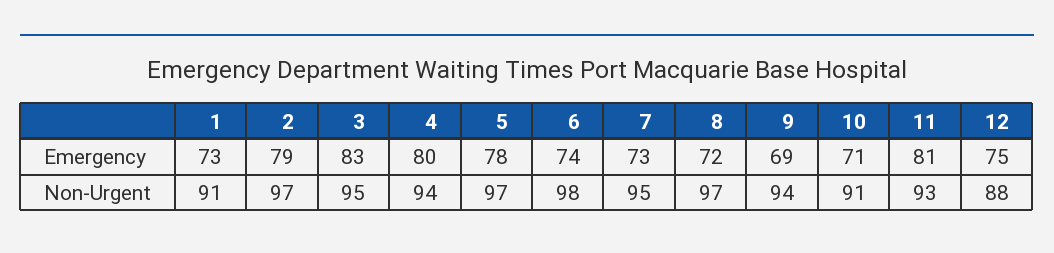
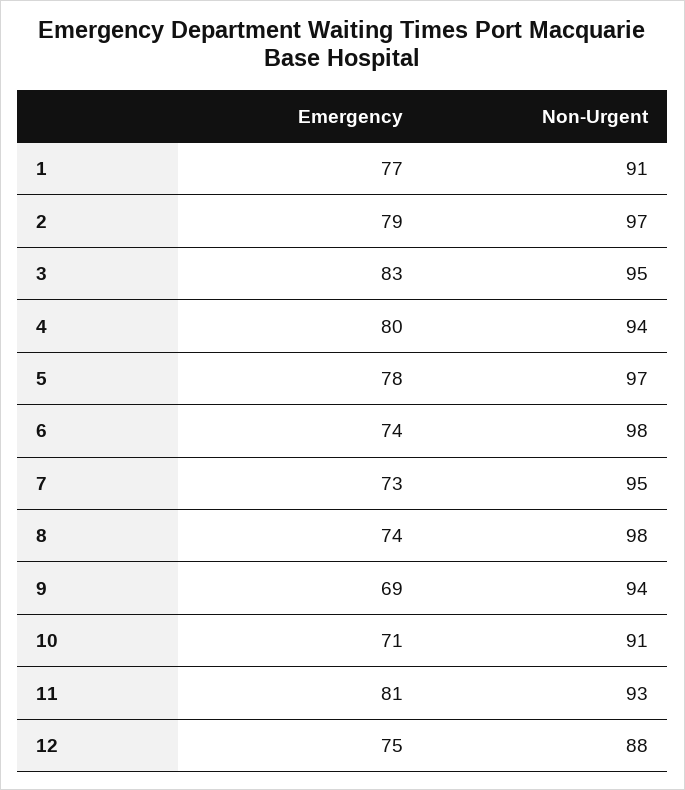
1, Emergency: 73 -> 77
8, Emergency: 72 -> 74
8, Non-Urgent: 97 -> 98

